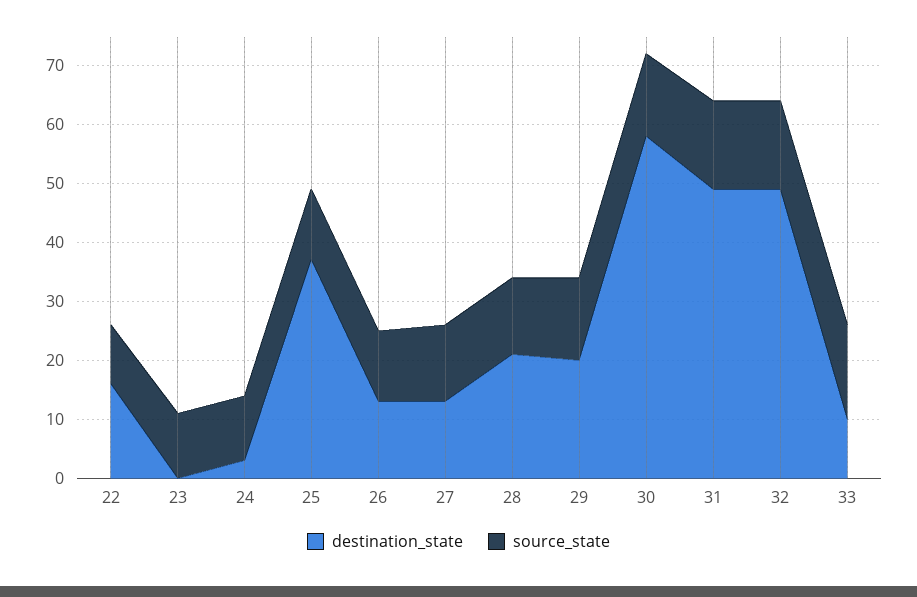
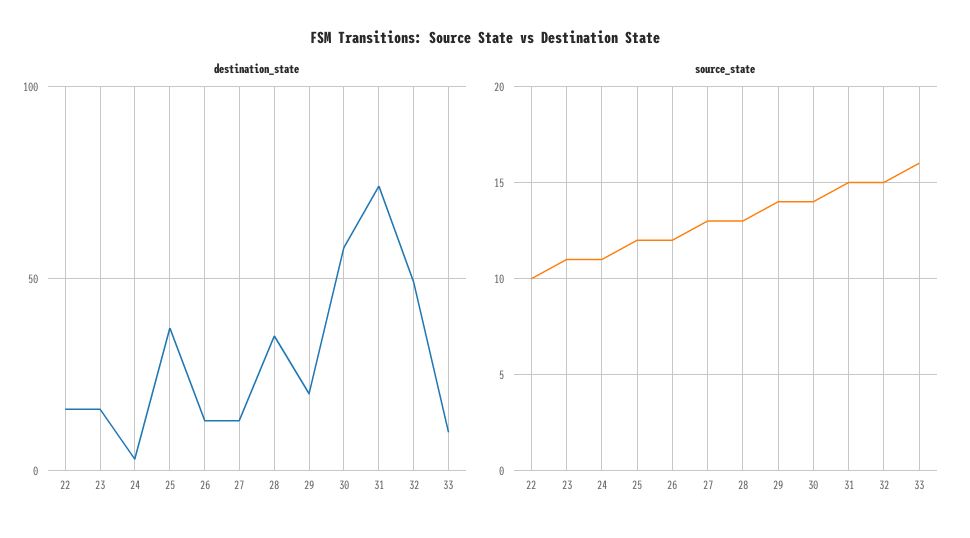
destination_state, 23: 0 -> 15
destination_state, 28: 20 -> 35
destination_state, 31: 50 -> 75

